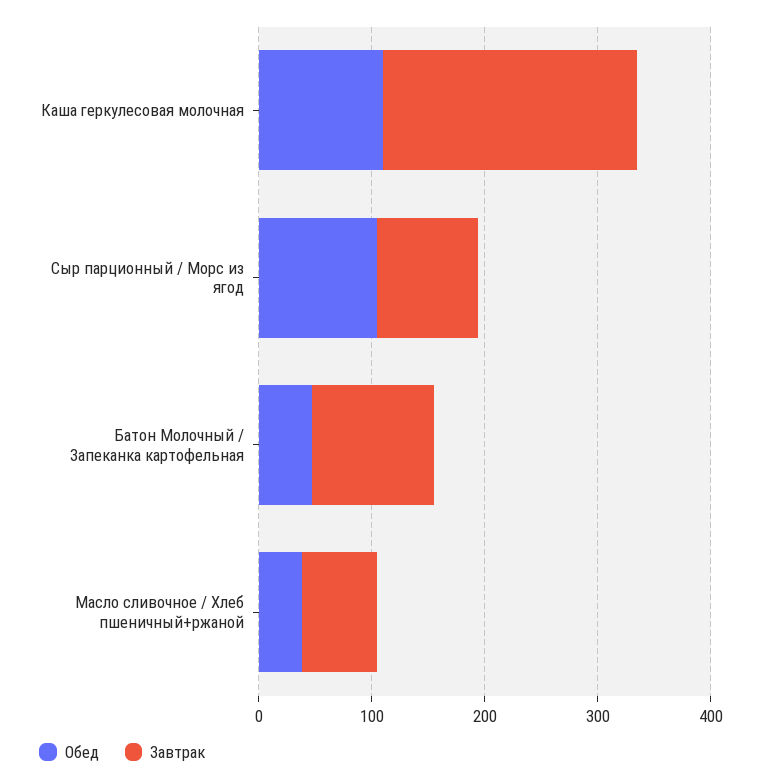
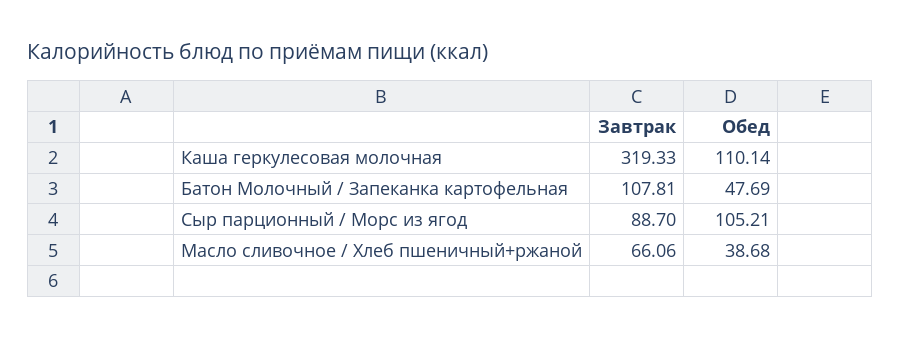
Завтрак, Каша геркулесовая молочная: 220 -> 319.33

